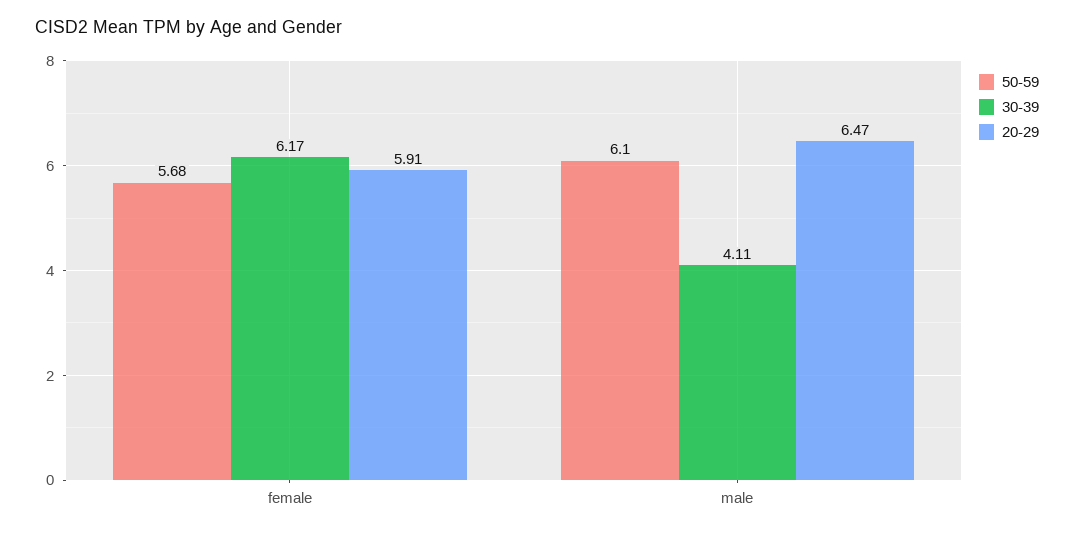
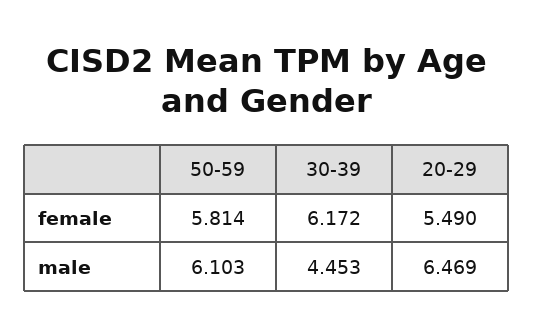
50-59, female: 5.68 -> 5.814
20-29, female: 5.91 -> 5.49
30-39, male: 4.11 -> 4.453

